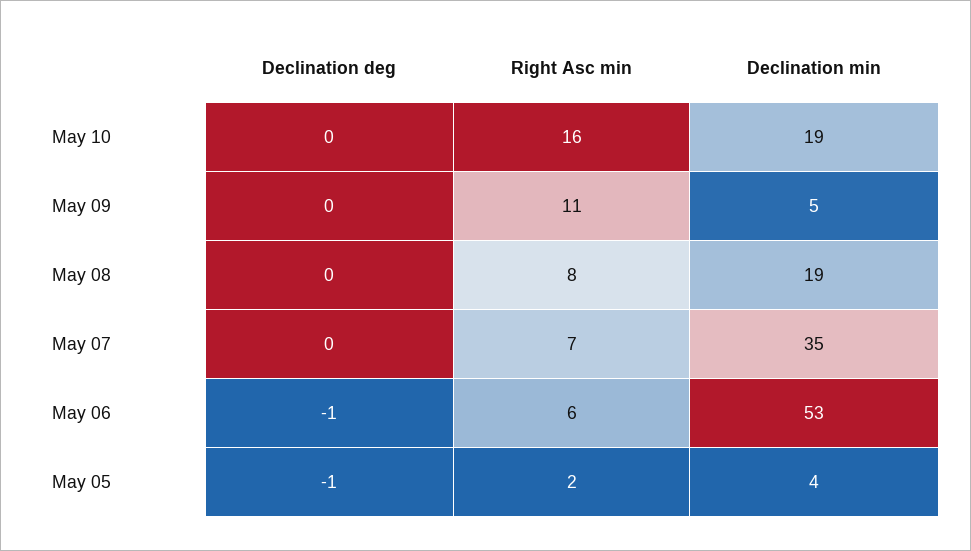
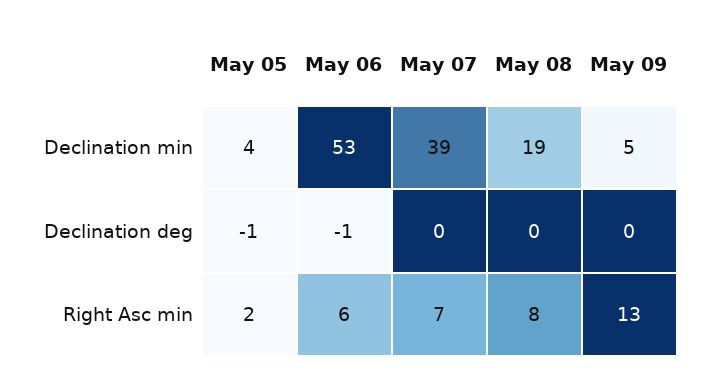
Declination deg, May 10: 0 -> none
Right Asc min, May 10: 16 -> none
Declination min, May 10: 19 -> none
Right Asc min, May 09: 11 -> 13
Declination min, May 07: 35 -> 39

